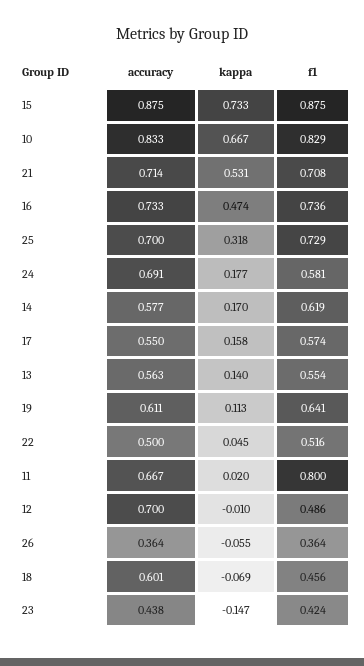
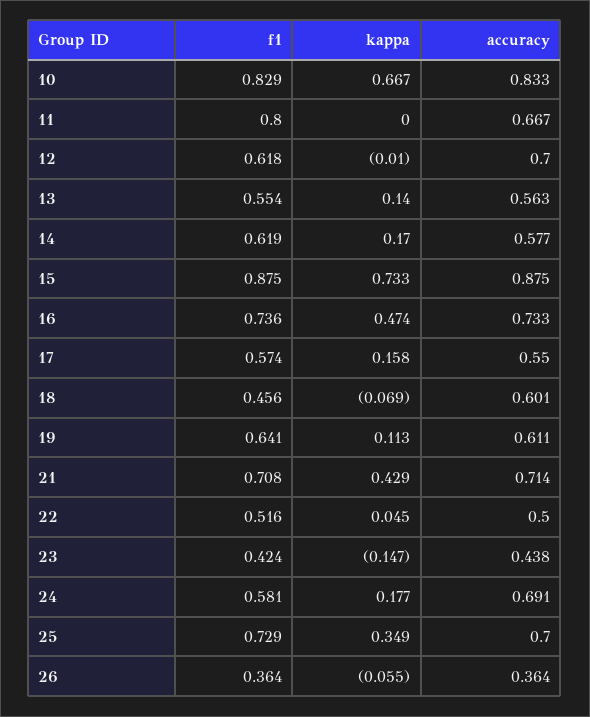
kappa, 21: 0.531 -> 0.429
kappa, 25: 0.318 -> 0.349
kappa, 11: 0.02 -> 0
f1, 12: 0.486 -> 0.618

